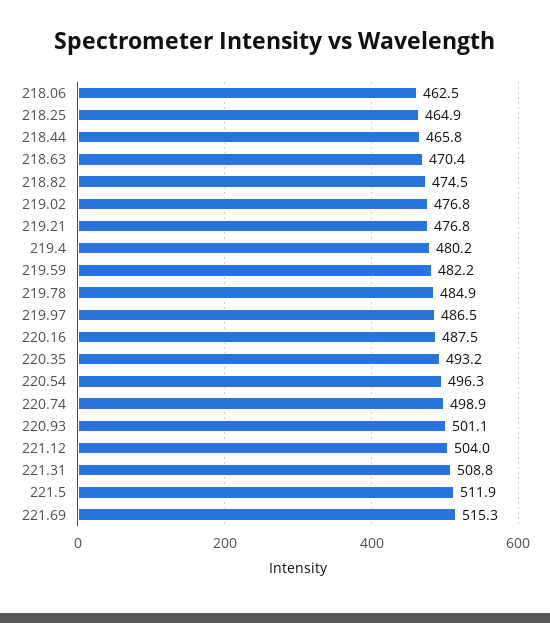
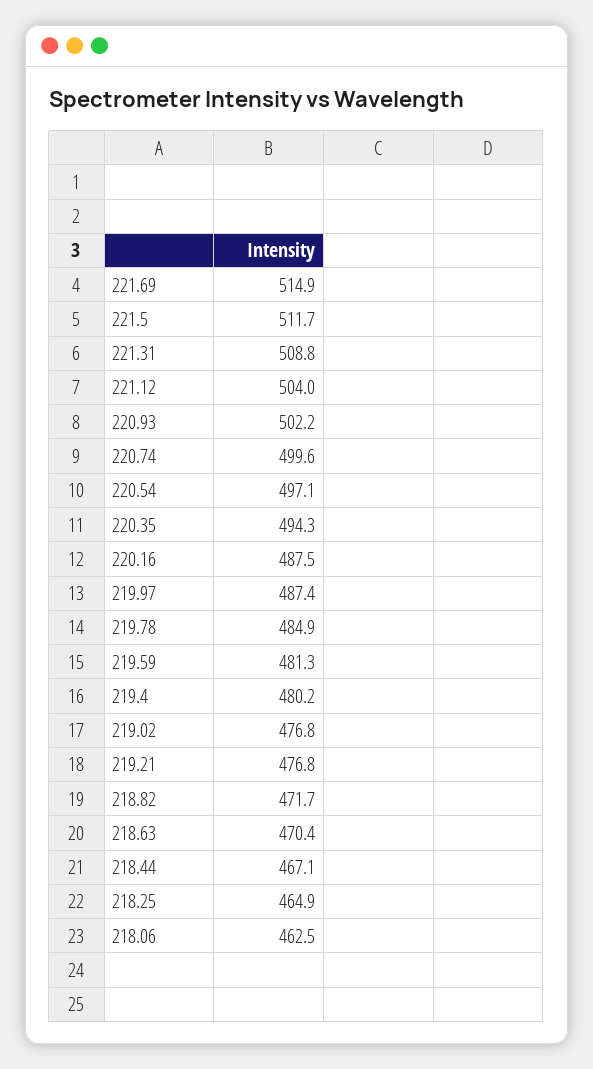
218.44: 465.8 -> 467.1
218.82: 474.5 -> 471.7
219.59: 482.2 -> 481.3
219.97: 486.5 -> 487.4
220.35: 493.2 -> 494.3
220.54: 496.3 -> 497.1
220.74: 498.9 -> 499.6
220.93: 501.1 -> 502.2
221.5: 511.9 -> 511.7
221.69: 515.3 -> 514.9

